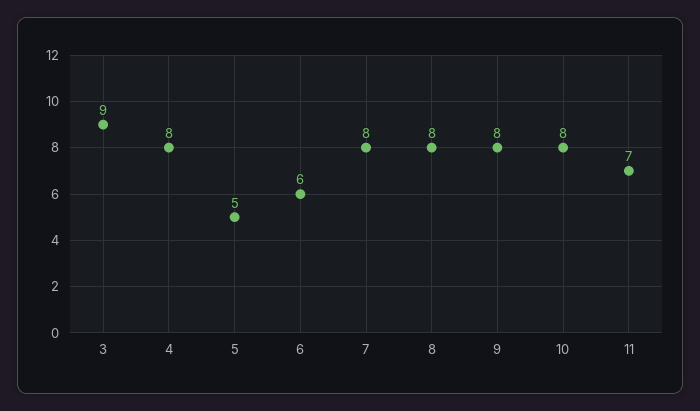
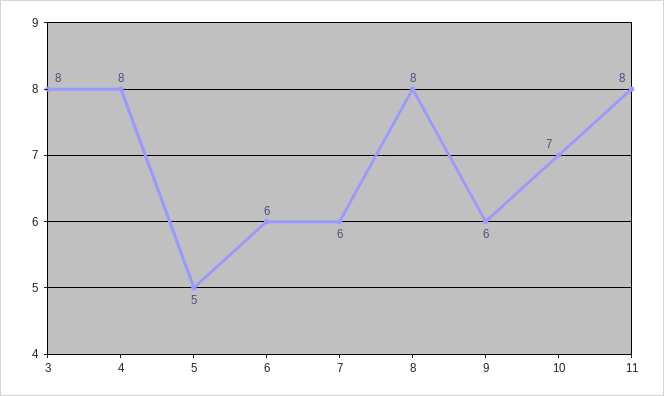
3: 9 -> 8
7: 8 -> 6
9: 8 -> 6
10: 8 -> 7
11: 7 -> 8

